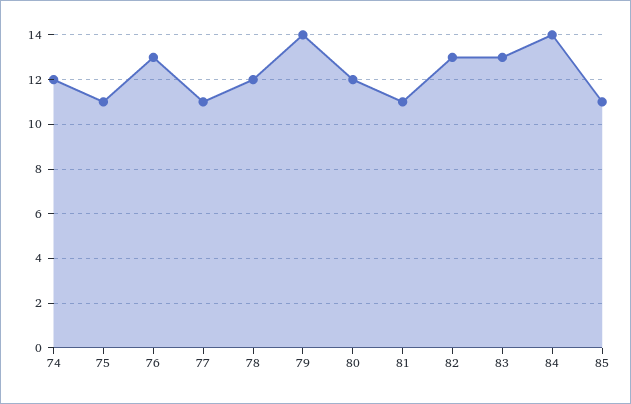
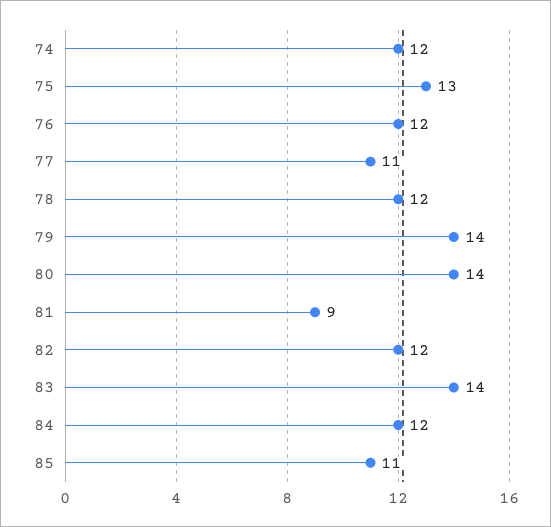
75: 11 -> 13
76: 13 -> 12
80: 12 -> 14
81: 11 -> 9
82: 13 -> 12
83: 13 -> 14
84: 14 -> 12

